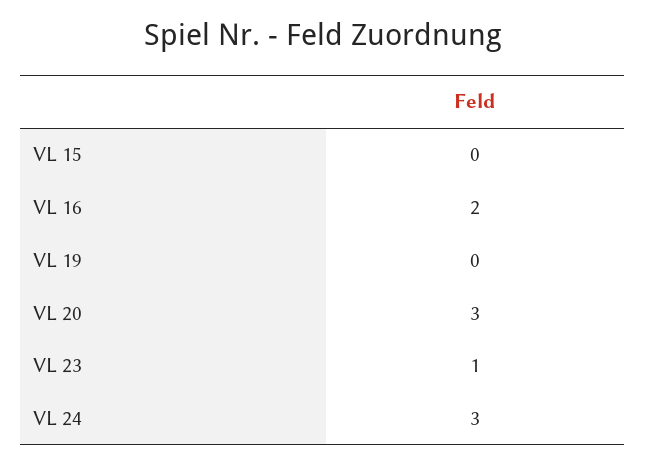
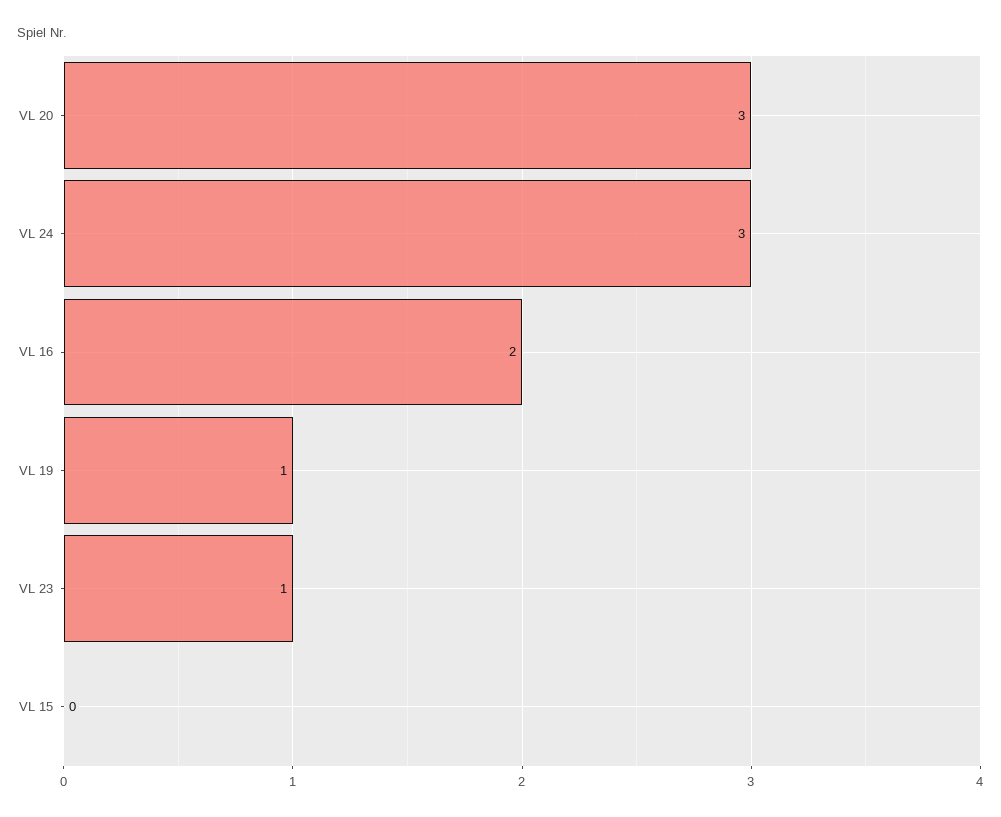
VL 19: 0 -> 1

